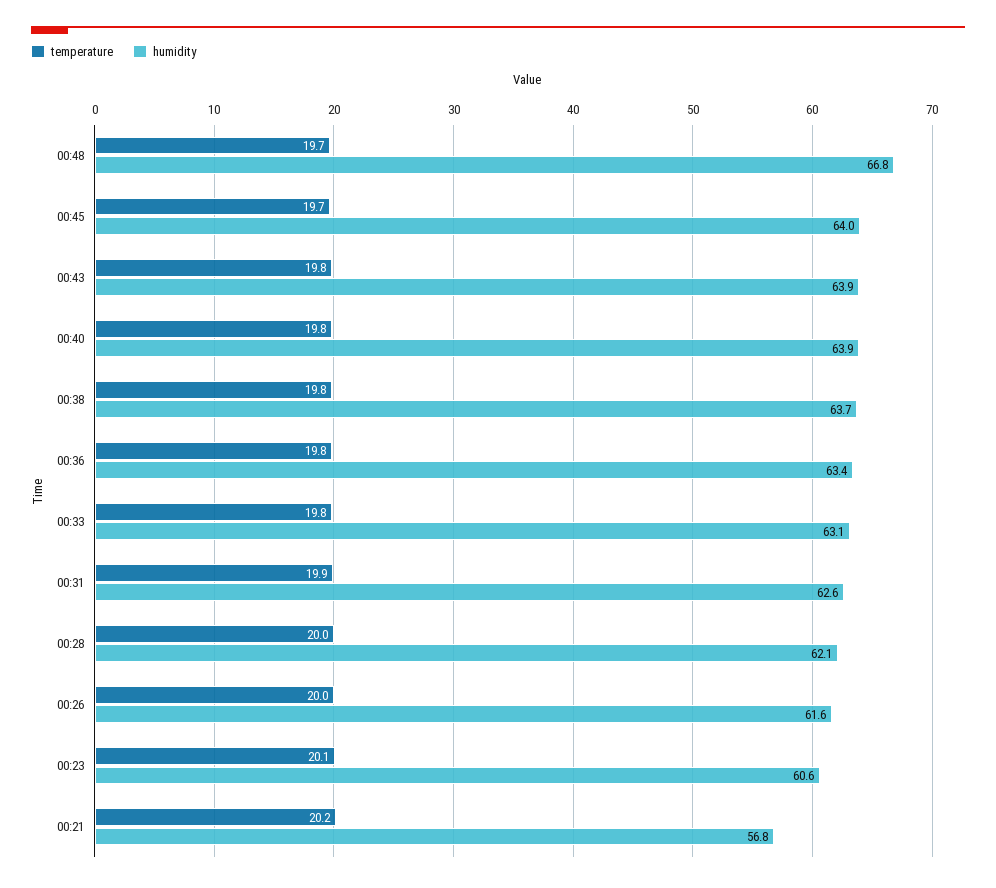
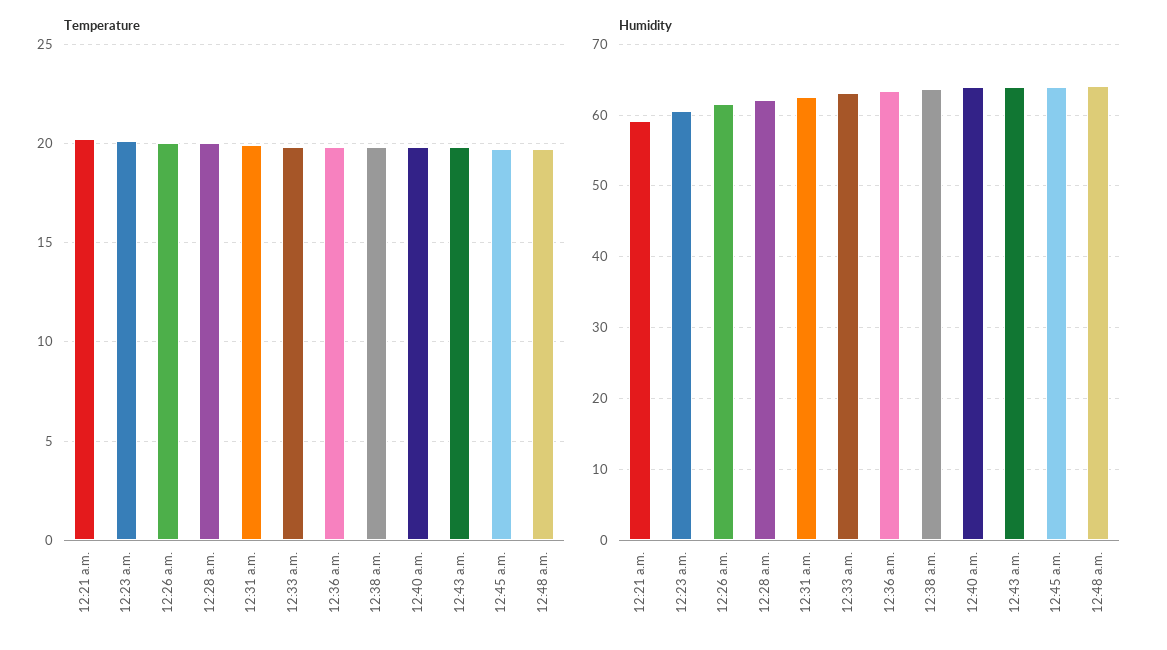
humidity, 00:48: 66.8 -> 64
humidity, 00:21: 56.8 -> 59

